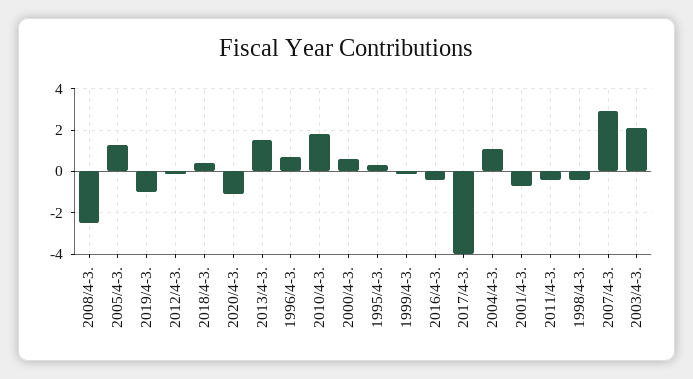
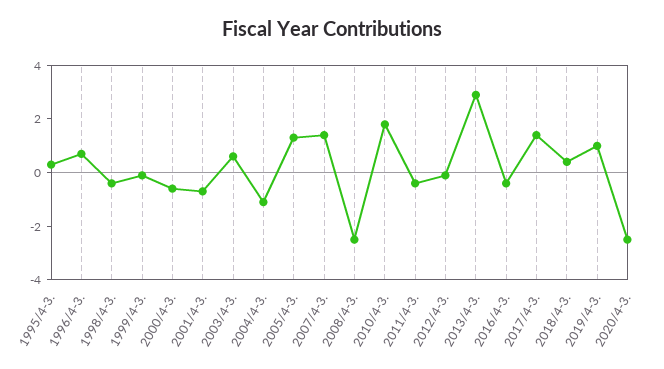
2019/4-3.: -1 -> 1
2020/4-3.: -1 -> -2.5
2013/4-3.: 1.5 -> 3
2000/4-3.: 0.5 -> -0.5
2017/4-3.: -4 -> 1.5
2004/4-3.: 1 -> -1
2007/4-3.: 3 -> 1.5
2003/4-3.: 2 -> 0.5

